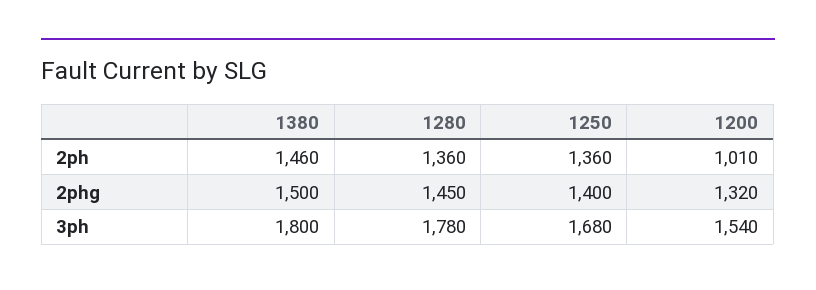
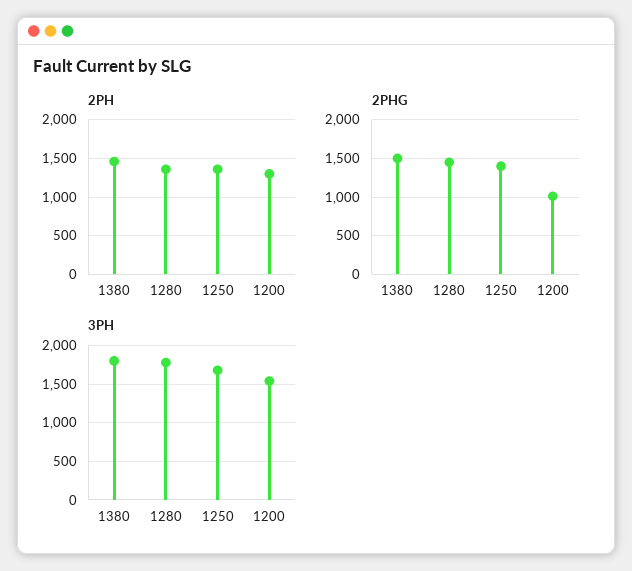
2ph, 1200: 1010 -> 1300
2phg, 1200: 1320 -> 1000

